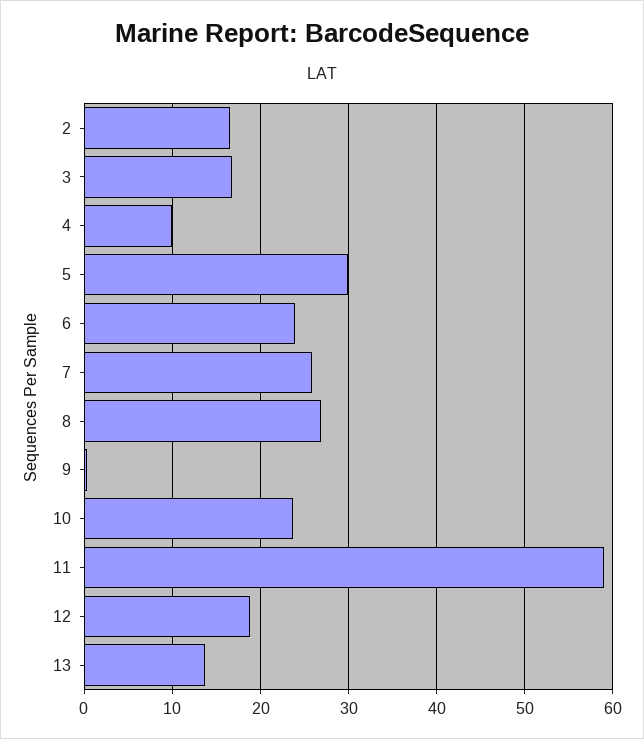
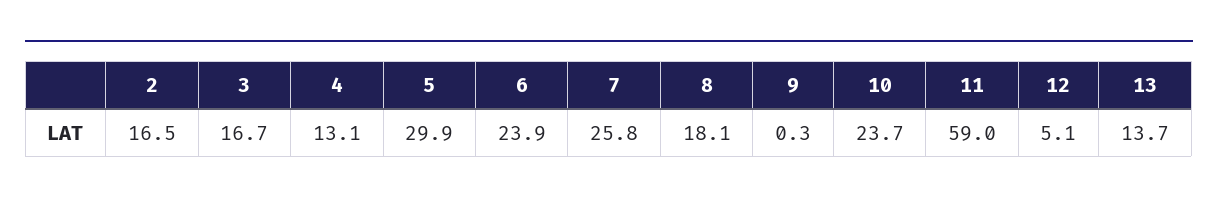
4: 10 -> 13.1
8: 27 -> 18.1
12: 19 -> 5.1

